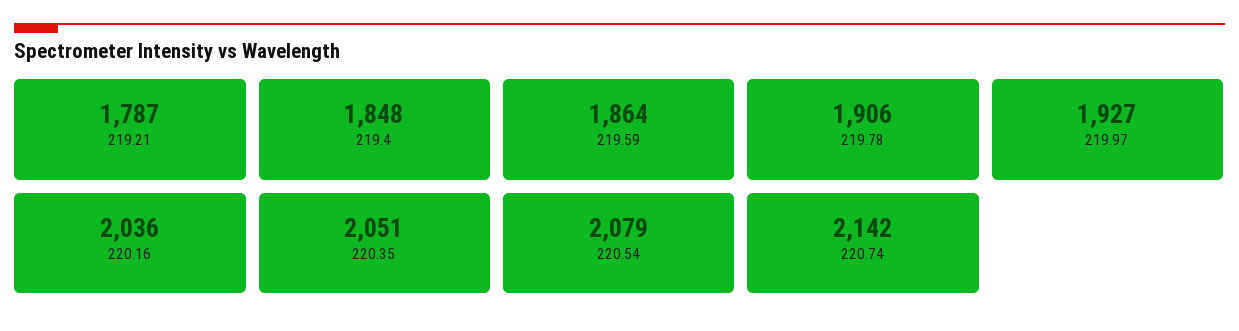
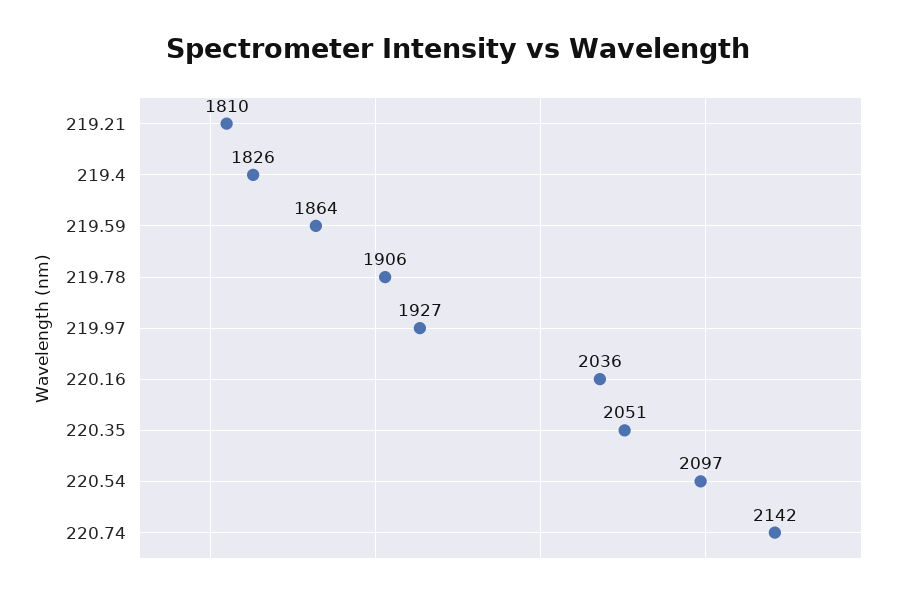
219.21: 1787 -> 1810
219.4: 1848 -> 1826
220.54: 2079 -> 2097

